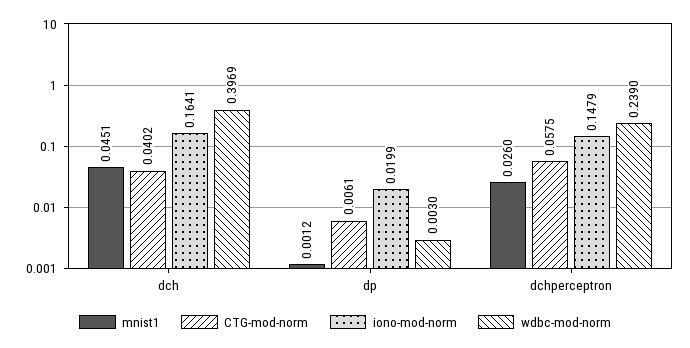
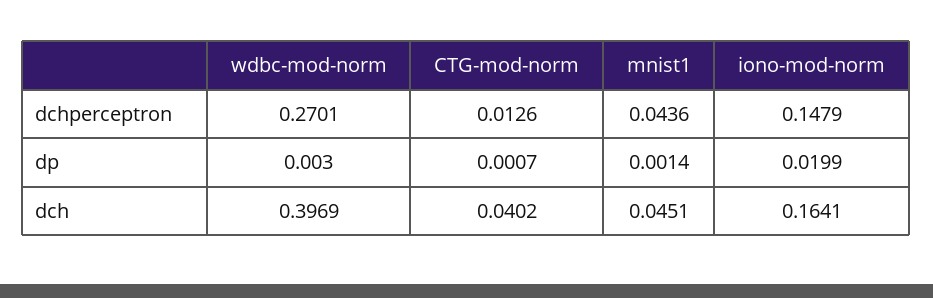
mnist1, dp: 0.0012 -> 0.0014
CTG-mod-norm, dp: 0.0061 -> 0.0007
mnist1, dchperceptron: 0.026 -> 0.0436
CTG-mod-norm, dchperceptron: 0.0575 -> 0.0126
wdbc-mod-norm, dchperceptron: 0.239 -> 0.2701

